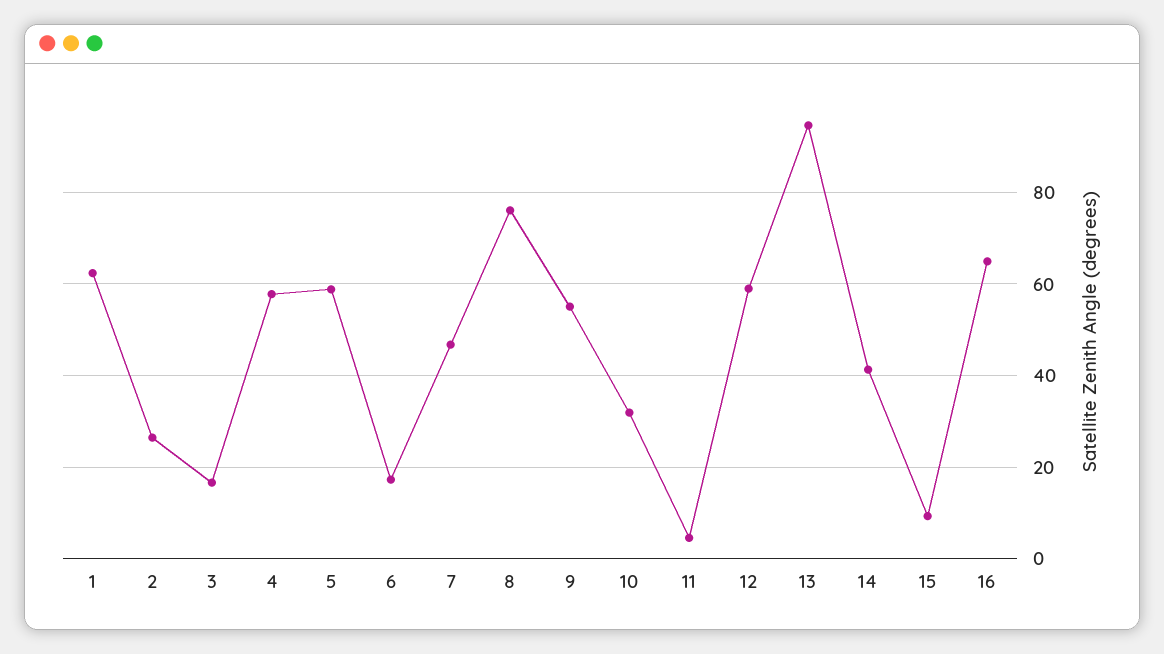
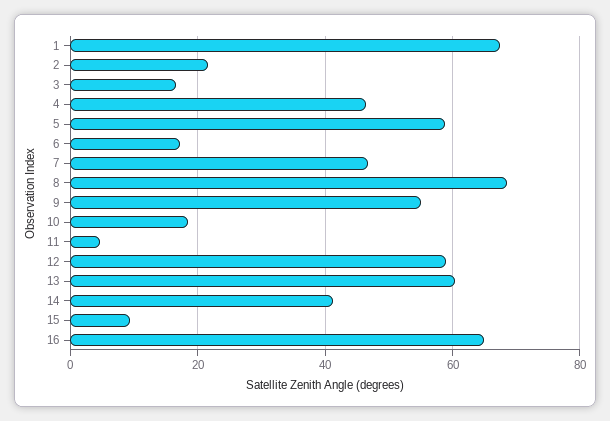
1: 62 -> 68
2: 26 -> 22
4: 58 -> 46
8: 76 -> 68
10: 32 -> 18
13: 94 -> 60

